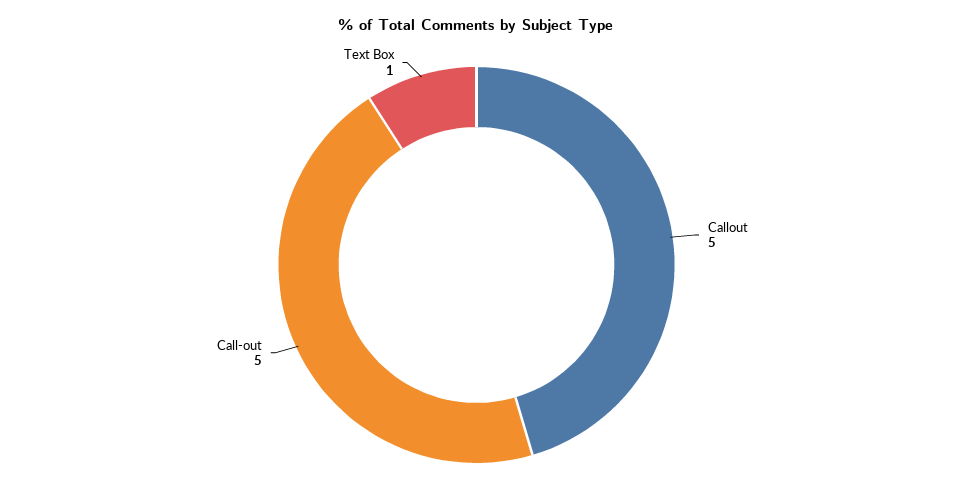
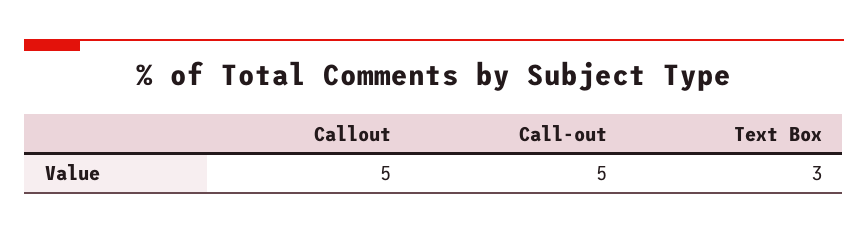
Text Box: 1 -> 3

